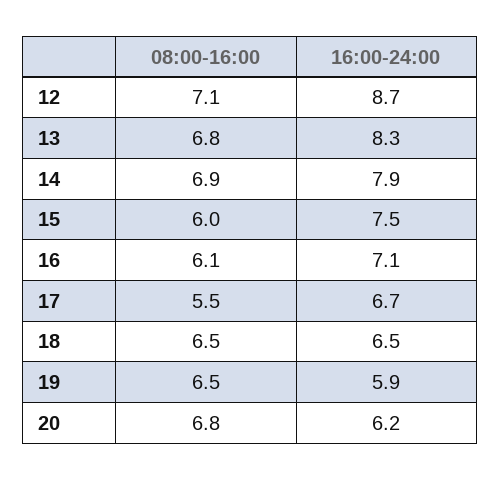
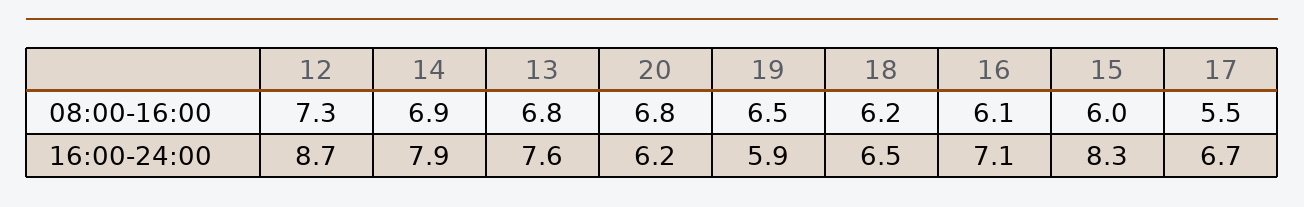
08:00-16:00, 12: 7.1 -> 7.3
16:00-24:00, 13: 8.3 -> 7.6
16:00-24:00, 15: 7.5 -> 8.3
08:00-16:00, 18: 6.5 -> 6.2

